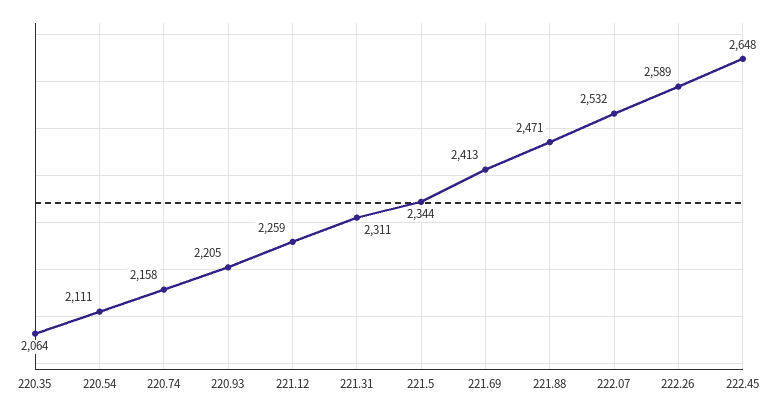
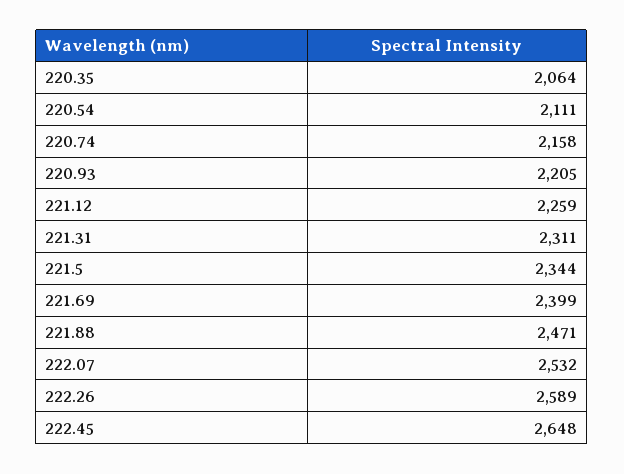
221.69: 2413 -> 2399

